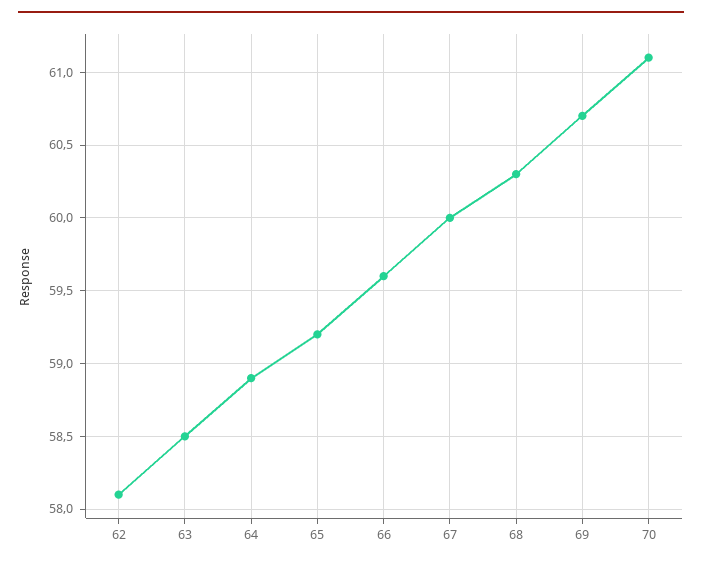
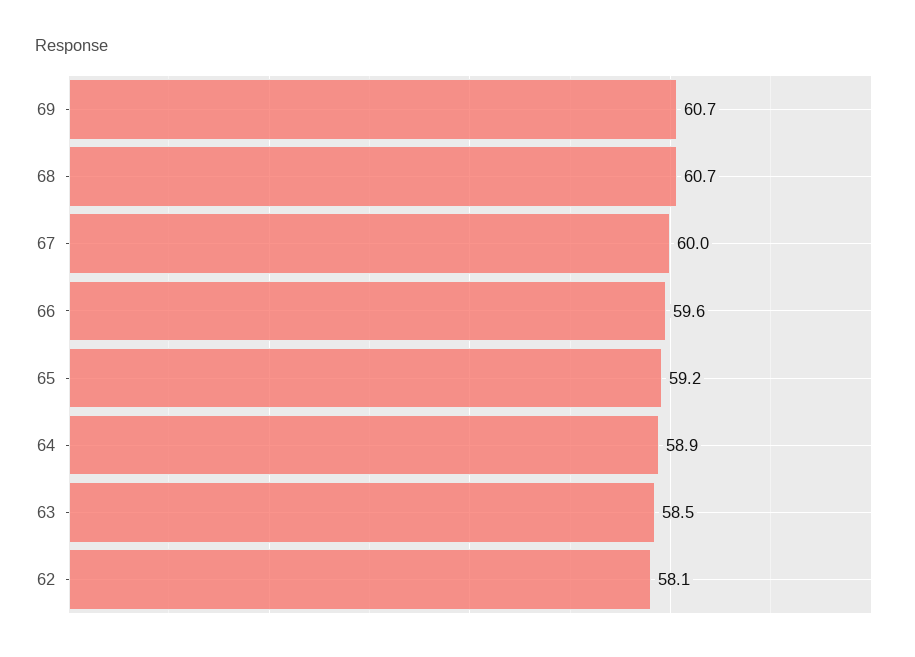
68: 60.3 -> 60.7
70: 61.1 -> none

